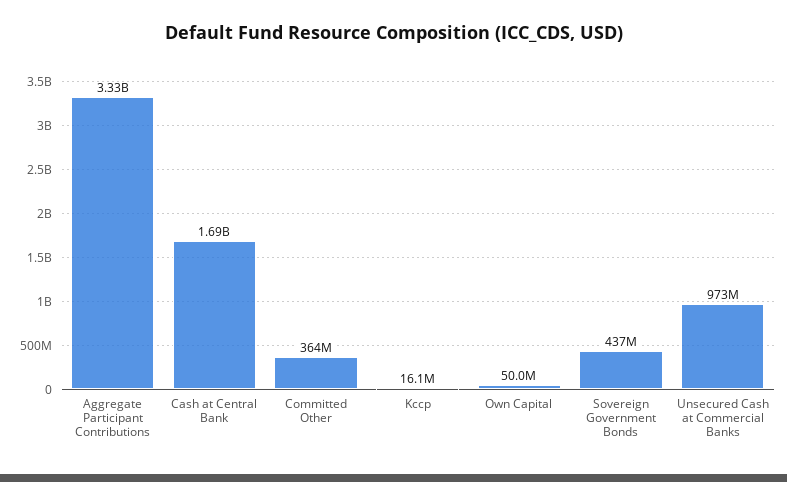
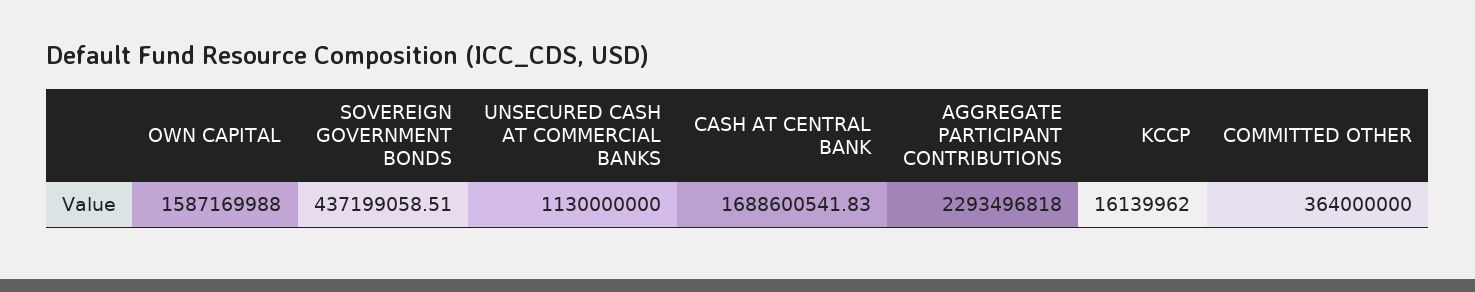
Aggregate Participant Contributions: 3330000000 -> 2293496818
Own Capital: 50000000 -> 1587169988
Unsecured Cash at Commercial Banks: 973000000 -> 1130000000

